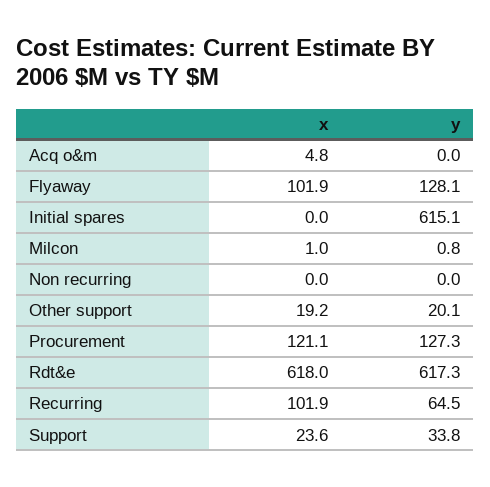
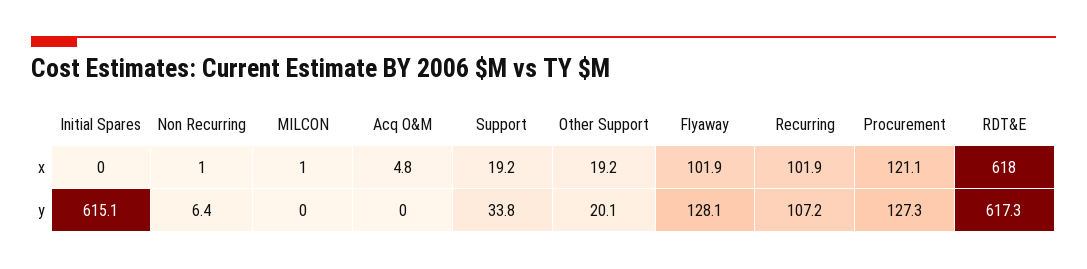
y, Milcon: 0.8 -> 0
x, Non recurring: 0 -> 1
y, Non recurring: 0 -> 6.4
y, Recurring: 64.5 -> 107.2
x, Support: 23.6 -> 19.2

